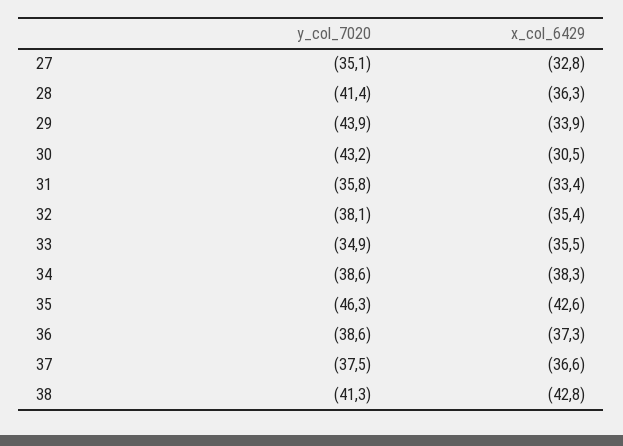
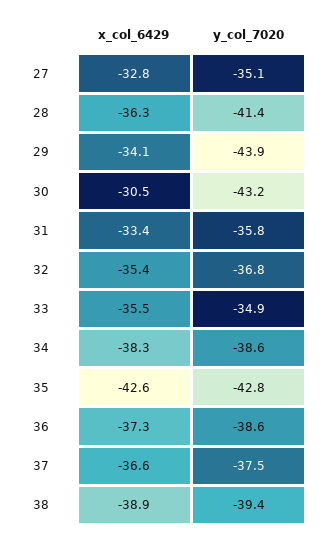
x_col_6429, 29: -33.9 -> -34.1
y_col_7020, 32: -38.1 -> -36.8
y_col_7020, 35: -46.3 -> -42.8
y_col_7020, 38: -41.3 -> -39.4
x_col_6429, 38: -42.8 -> -38.9

